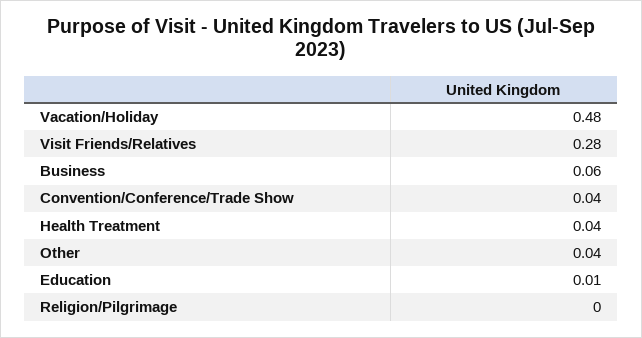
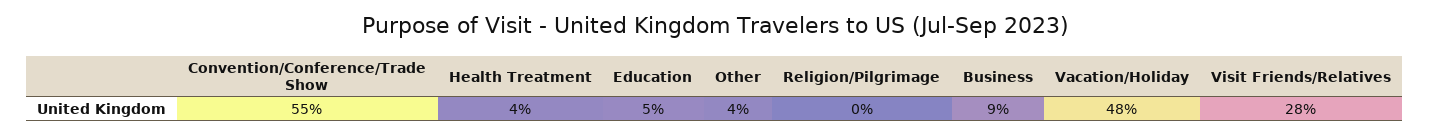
Business: 0.06 -> 0.09
Convention/Conference/Trade Show: 0.04 -> 0.55
Education: 0.01 -> 0.05

